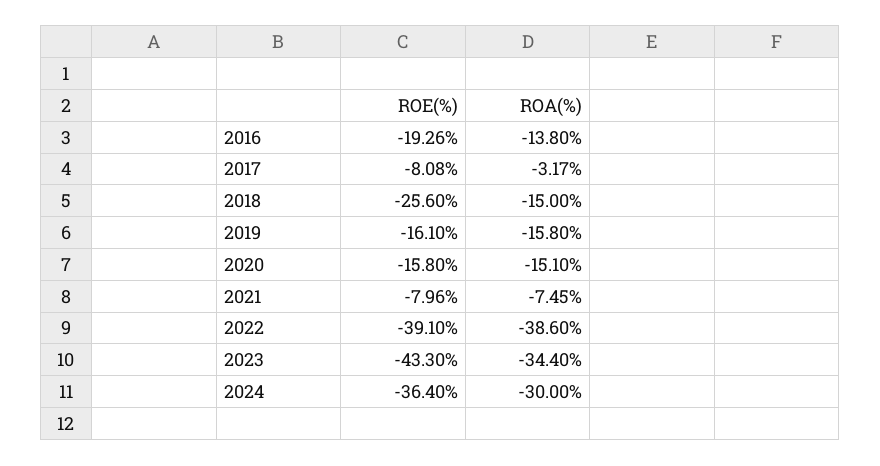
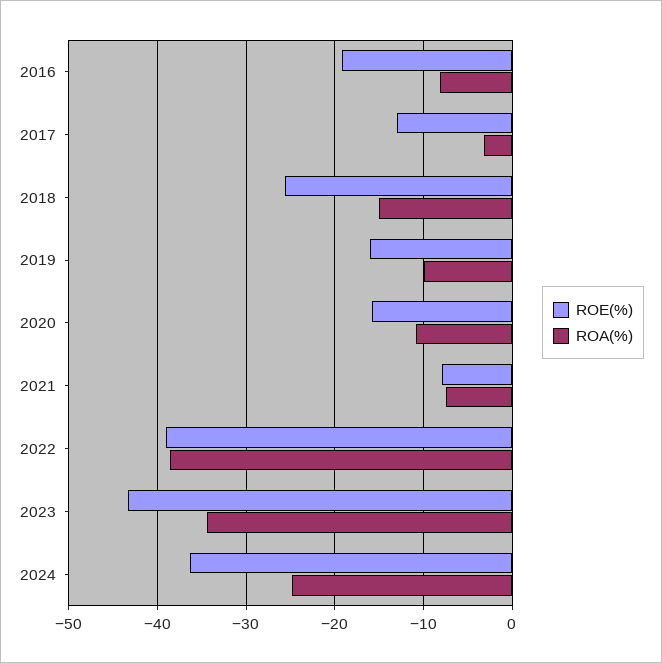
ROA(%), 2016: -13.8 -> -8
ROE(%), 2017: -8.08 -> -13
ROA(%), 2019: -15.8 -> -10
ROA(%), 2020: -15.1 -> -11
ROA(%), 2024: -30 -> -25

